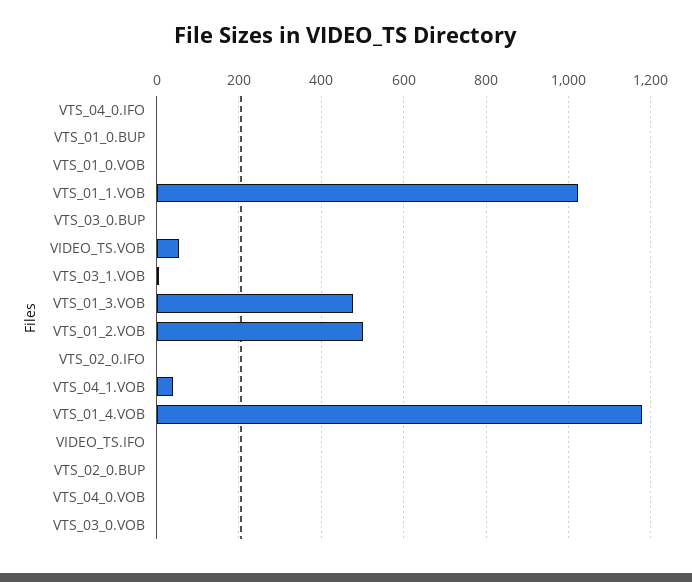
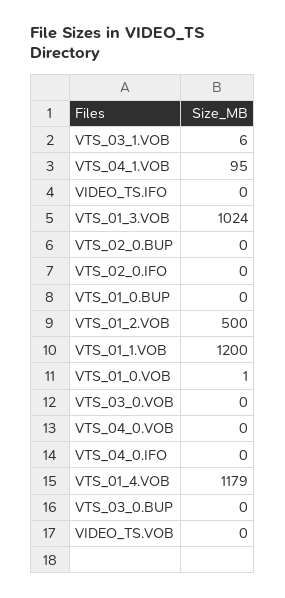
VTS_01_1.VOB: 1020 -> 1200
VIDEO_TS.VOB: 60 -> 0
VTS_01_3.VOB: 480 -> 1024
VTS_04_1.VOB: 40 -> 95

